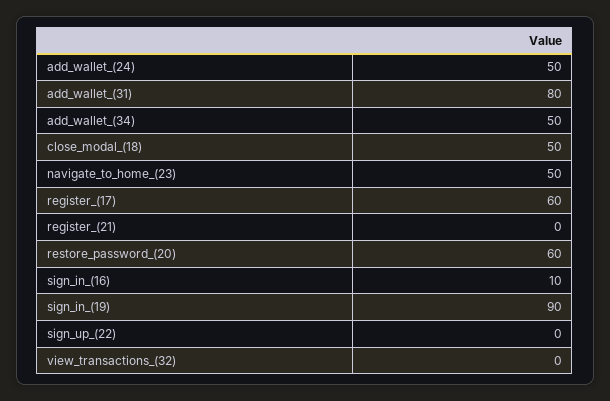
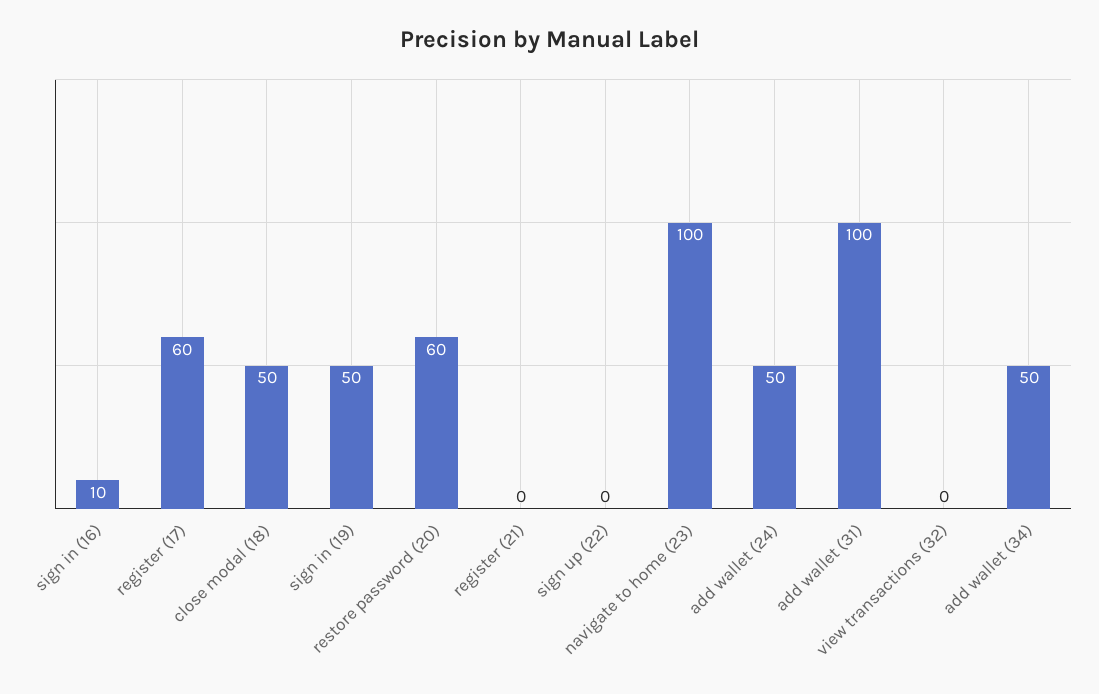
add_wallet_(31): 80 -> 100
navigate_to_home_(23): 50 -> 100
sign_in_(19): 90 -> 50

